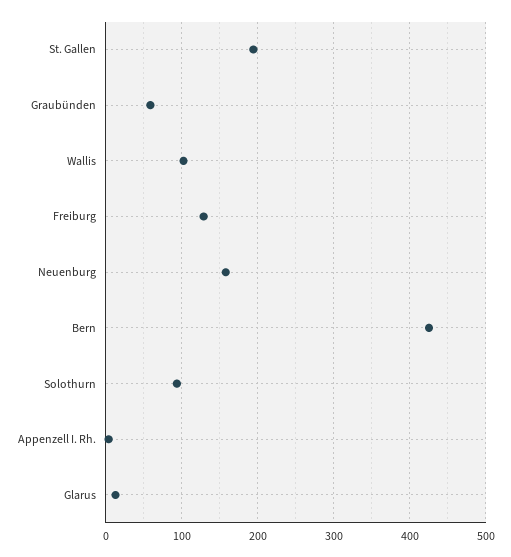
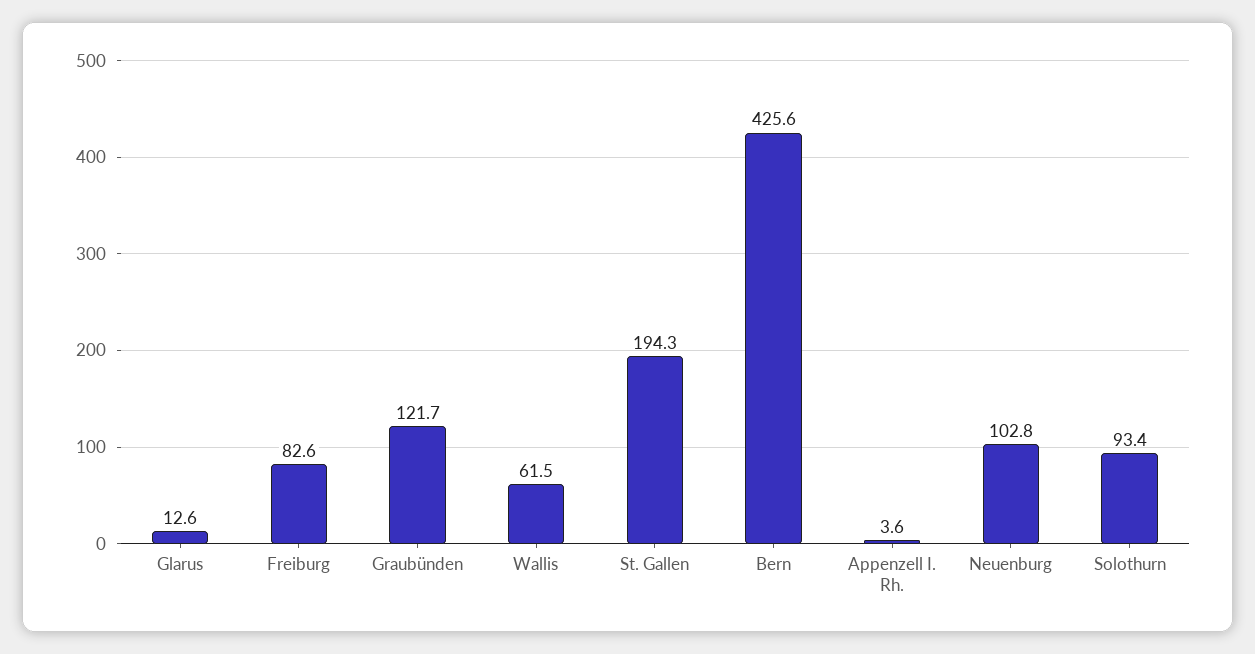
Graubünden: 60 -> 121.7
Wallis: 100 -> 61.5
Freiburg: 130 -> 82.6
Neuenburg: 160 -> 102.8

